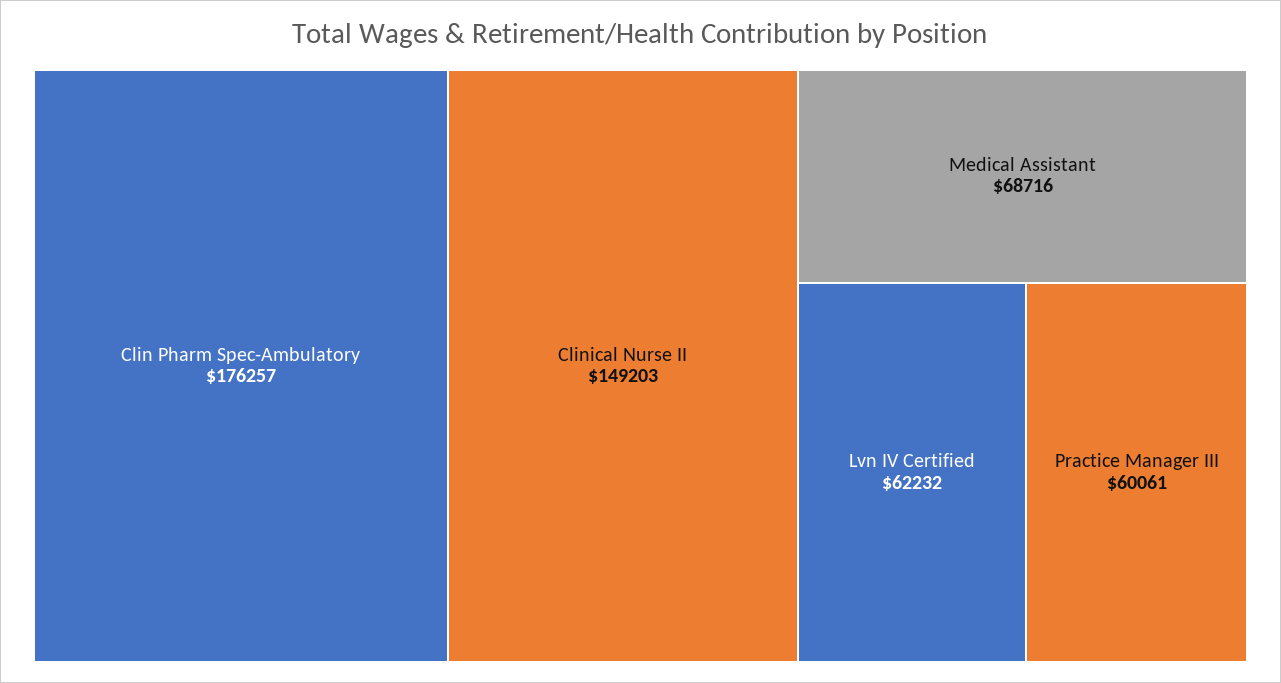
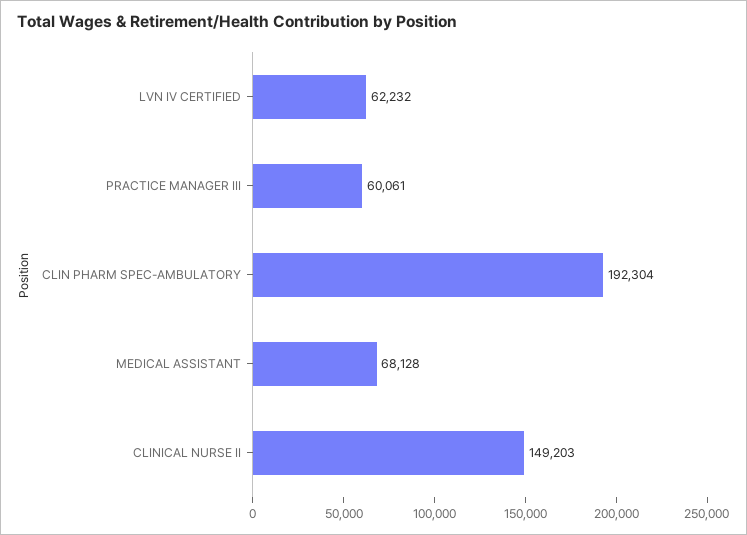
Clin Pharm Spec-Ambulatory: 176257 -> 192304
Medical Assistant: 68716 -> 68128

